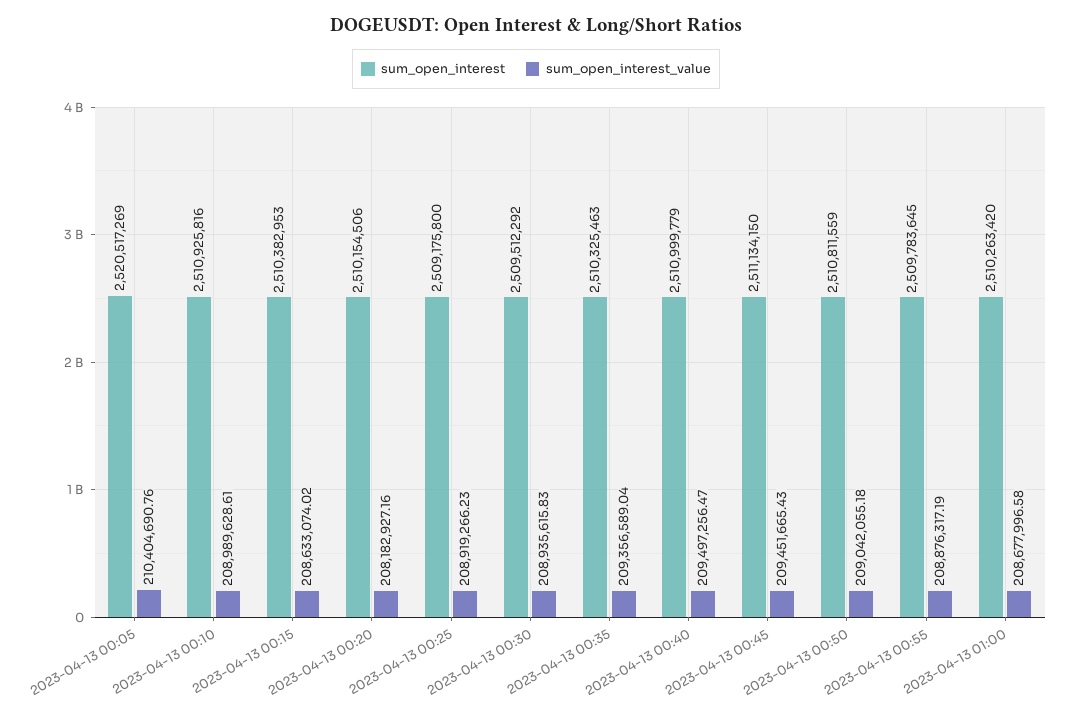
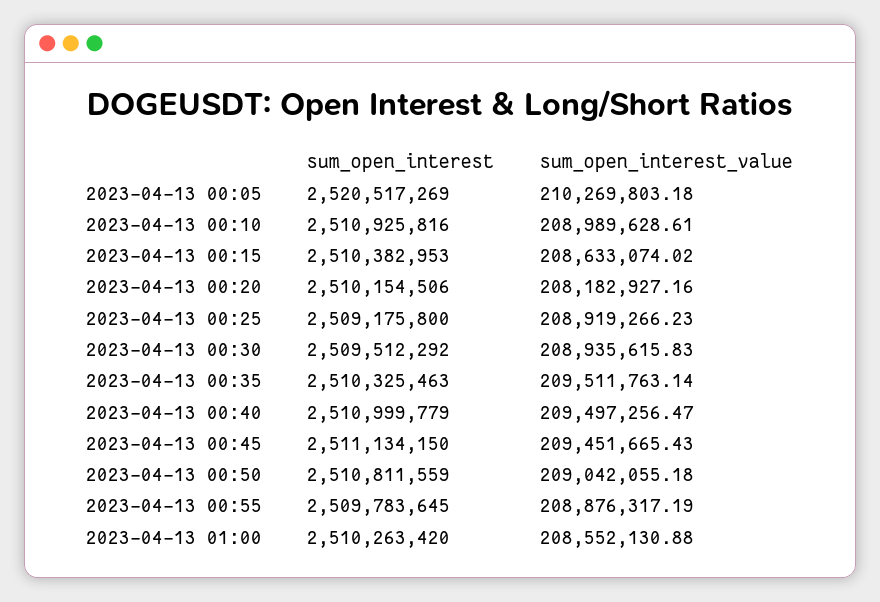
sum_open_interest_value, 2023-04-13 00:05: 210404690.76 -> 210269803.18
sum_open_interest_value, 2023-04-13 00:35: 209356589.04 -> 209511763.14
sum_open_interest_value, 2023-04-13 01:00: 208677996.58 -> 208552130.88

